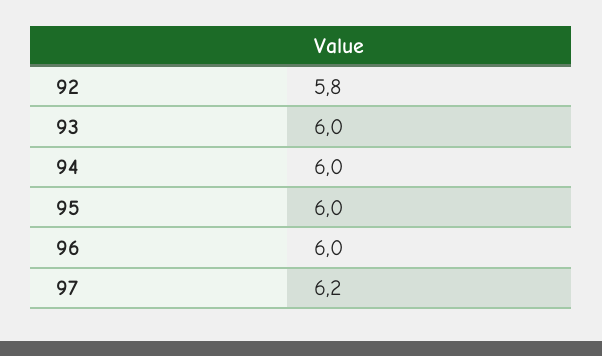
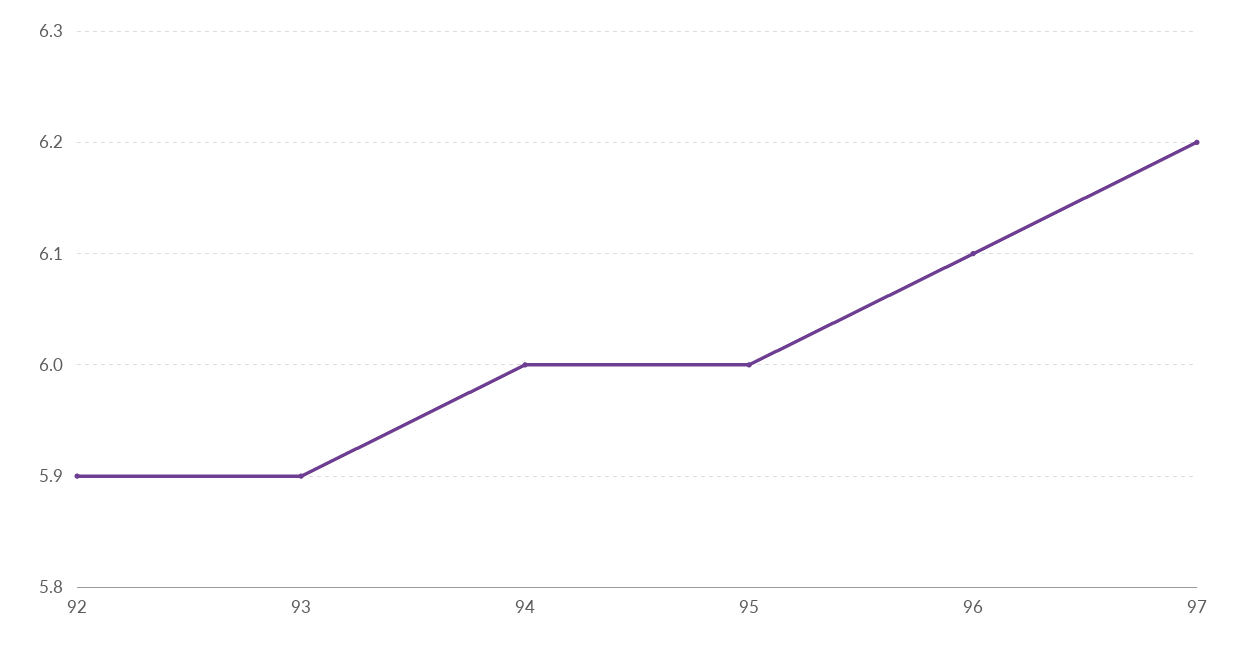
92: 5.8 -> 5.9
93: 6 -> 5.9
96: 6 -> 6.1

